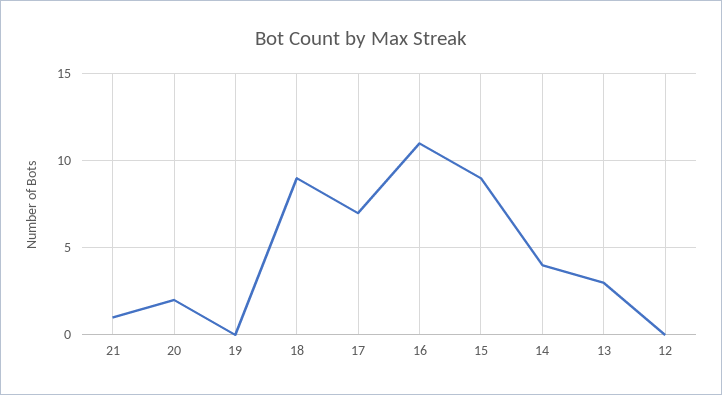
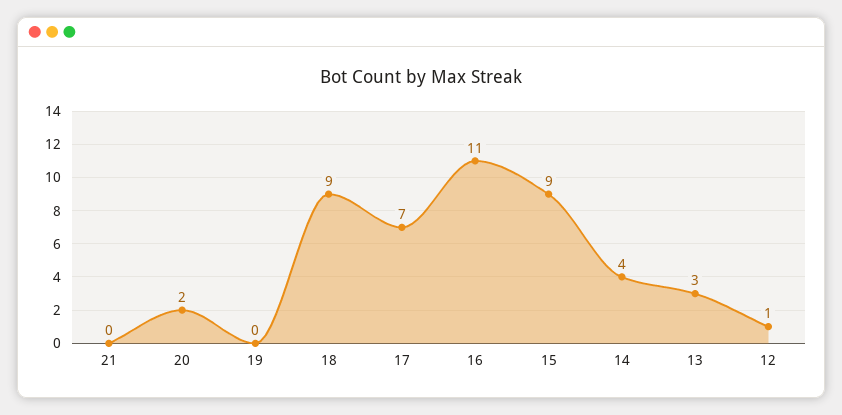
21: 1 -> 0
12: 0 -> 1

